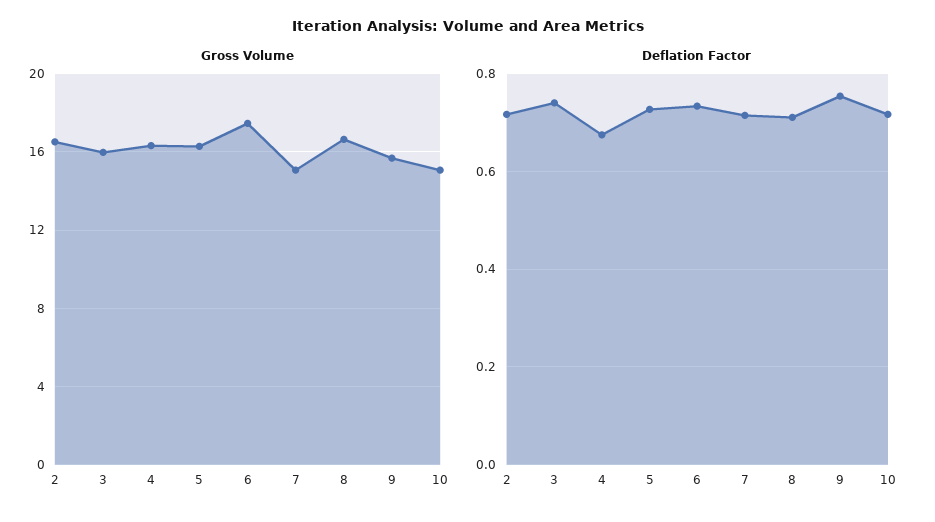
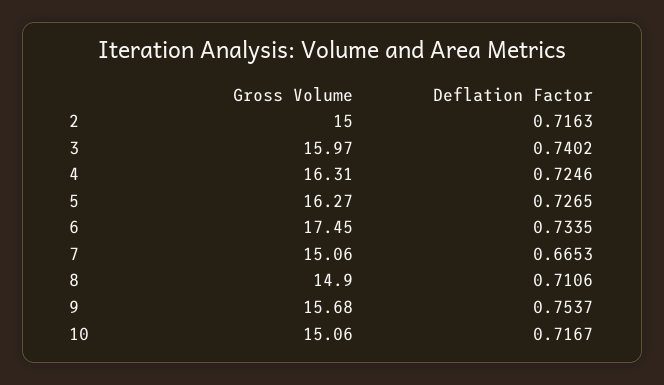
Gross Volume, 2: 16.5 -> 15
Gross Volume, 8: 16.5 -> 14.9
Deflation Factor, 4: 0.68 -> 0.7246
Deflation Factor, 7: 0.72 -> 0.6653

